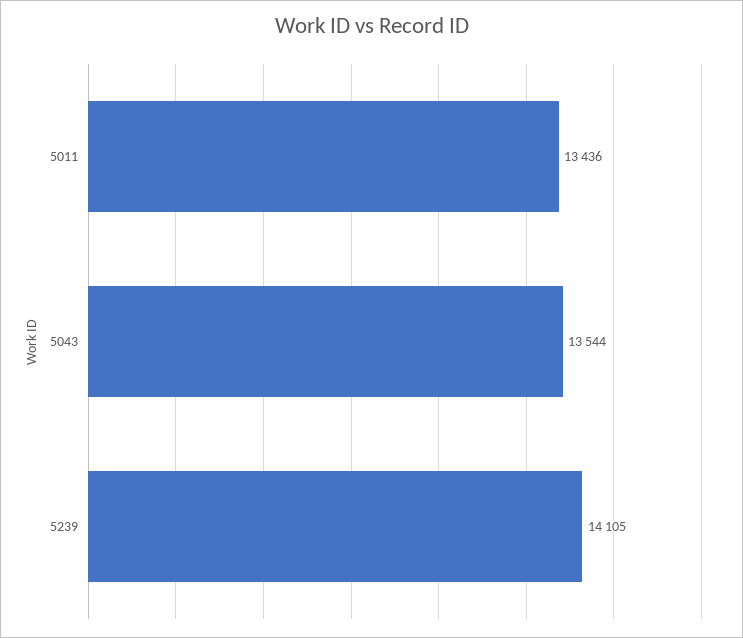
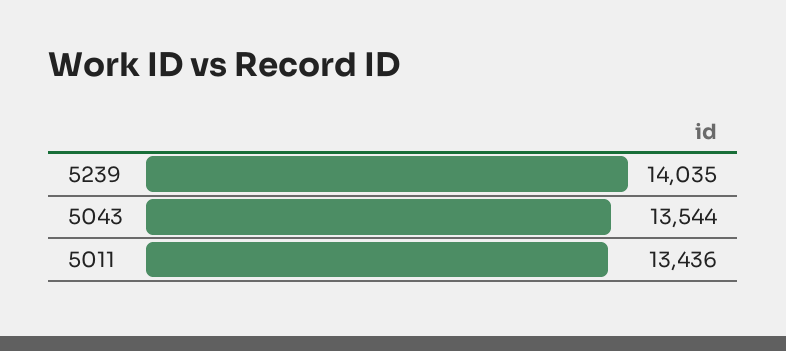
5239: 14105 -> 14035

